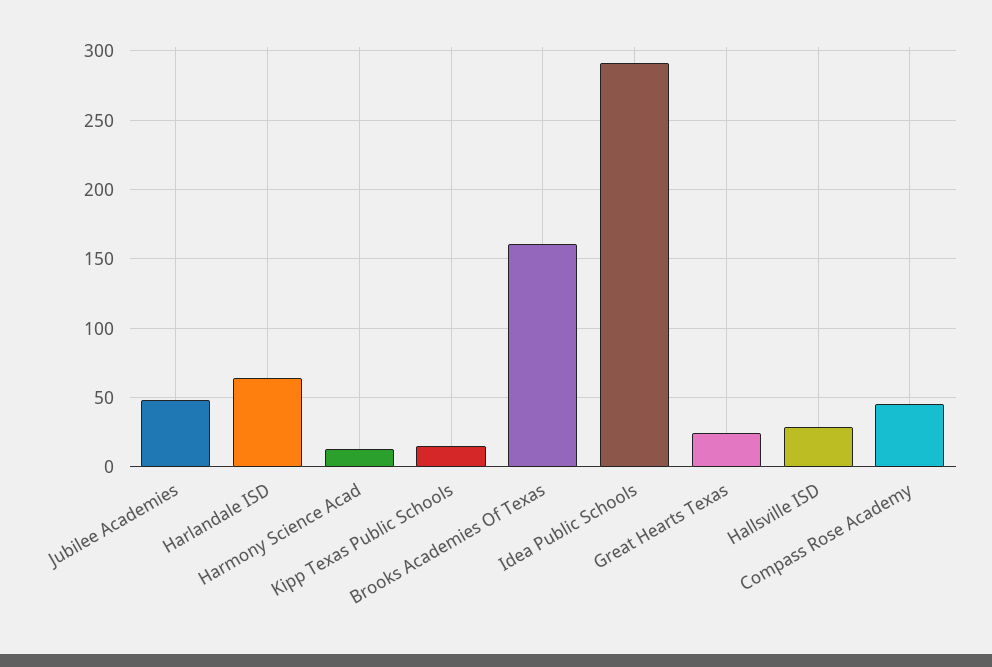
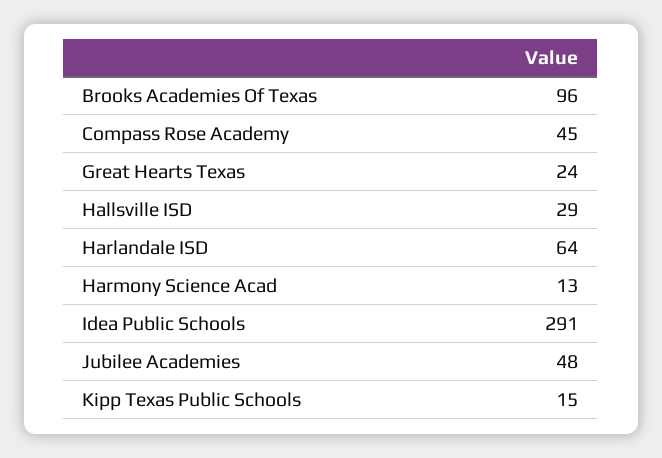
Brooks Academies Of Texas: 160 -> 96

